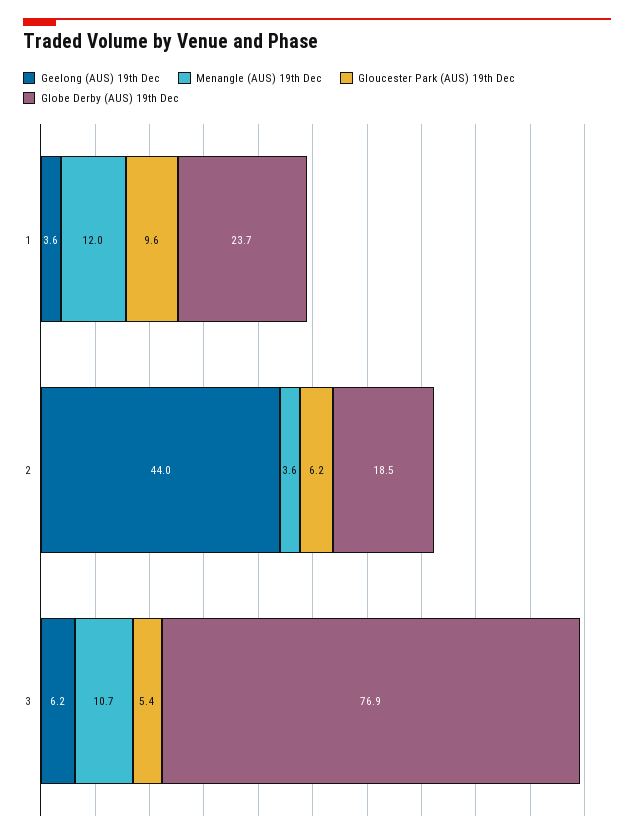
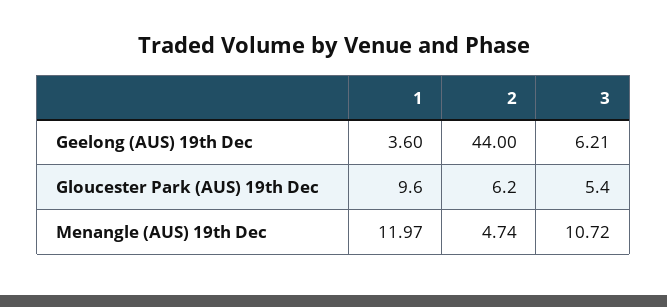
Globe Derby (AUS) 19th Dec, 1: 23.7 -> none
Menangle (AUS) 19th Dec, 2: 3.6 -> 4.74
Globe Derby (AUS) 19th Dec, 2: 18.5 -> none
Globe Derby (AUS) 19th Dec, 3: 76.9 -> none

